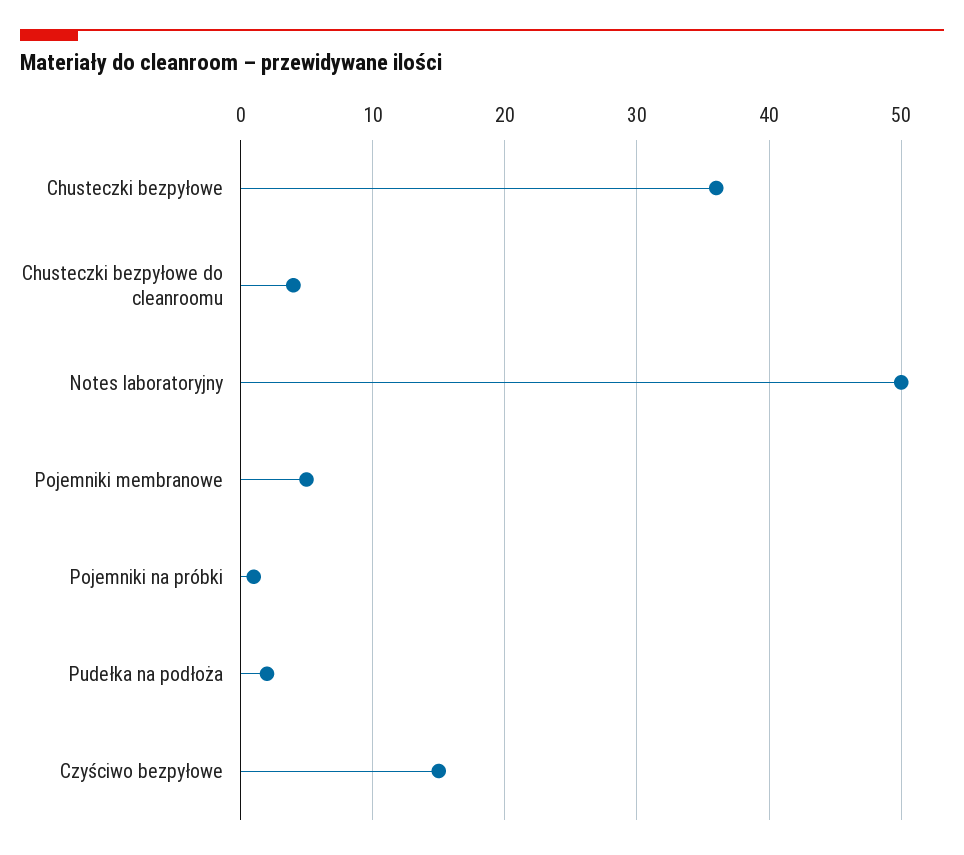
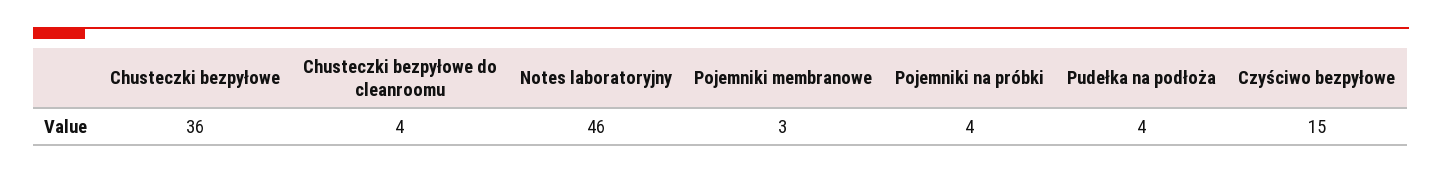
Notes laboratoryjny: 50 -> 46
Pojemniki membranowe: 5 -> 3
Pojemniki na próbki: 1 -> 4
Pudełka na podłoża: 2 -> 4

